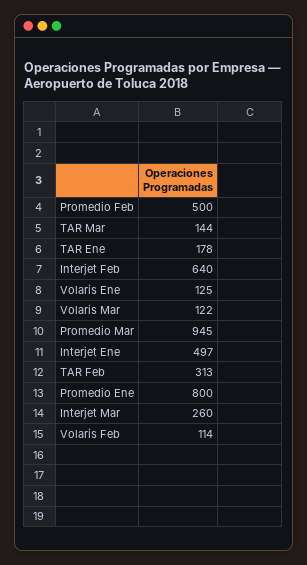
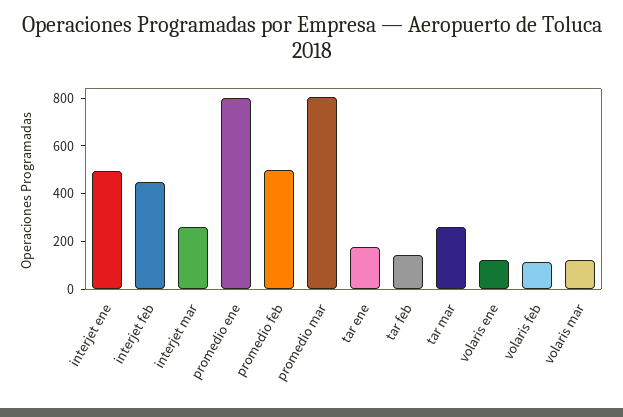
TAR Mar: 144 -> 250
Interjet Feb: 640 -> 450
Promedio Mar: 945 -> 800
TAR Feb: 313 -> 150

